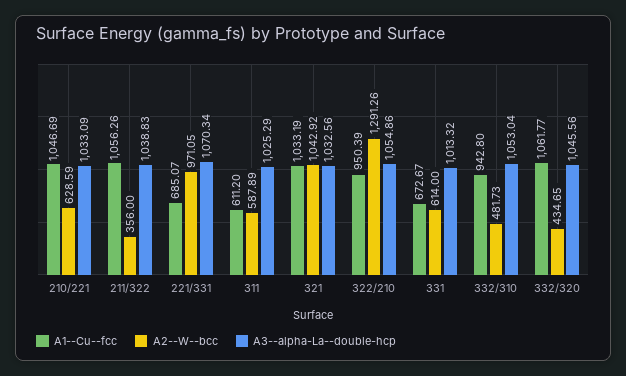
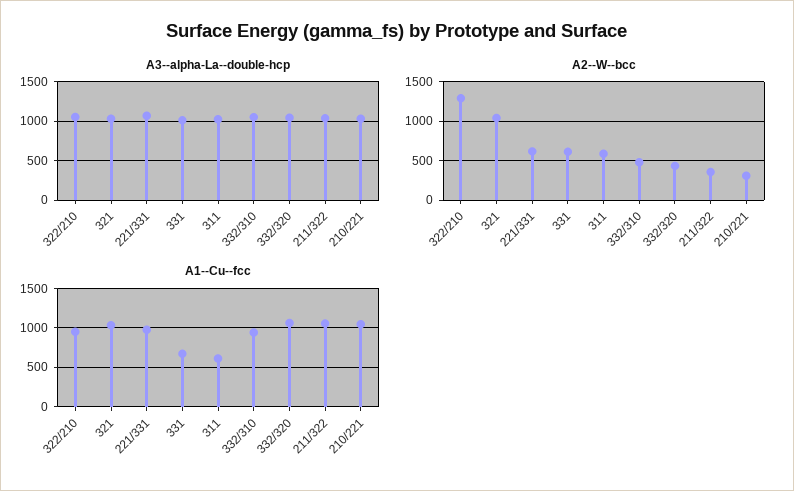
A2--W--bcc, 210/221: 628.59 -> 300
A1--Cu--fcc, 221/331: 685.07 -> 1000
A2--W--bcc, 221/331: 971.05 -> 600

